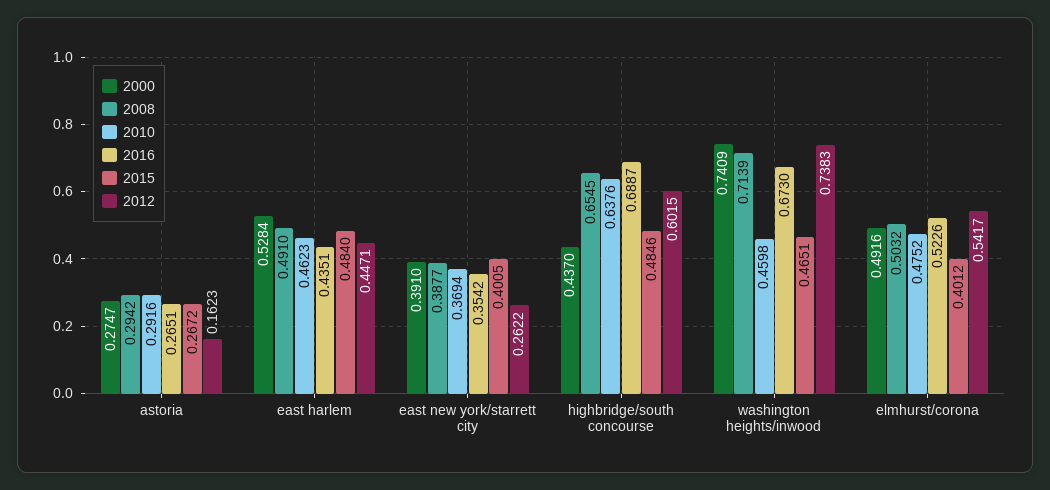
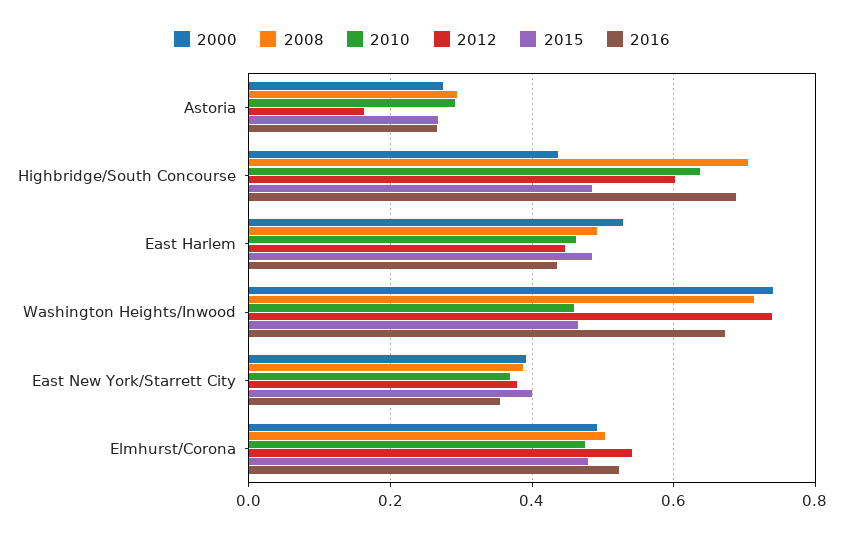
2012, east new york/starrett city: 0.2622 -> 0.38
2008, highbridge/south concourse: 0.6545 -> 0.7
2015, elmhurst/corona: 0.4012 -> 0.48

